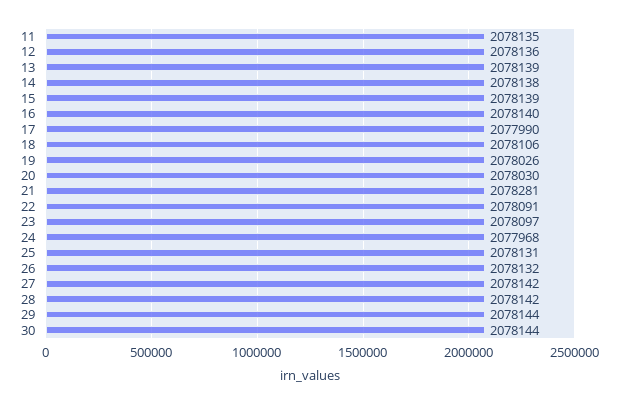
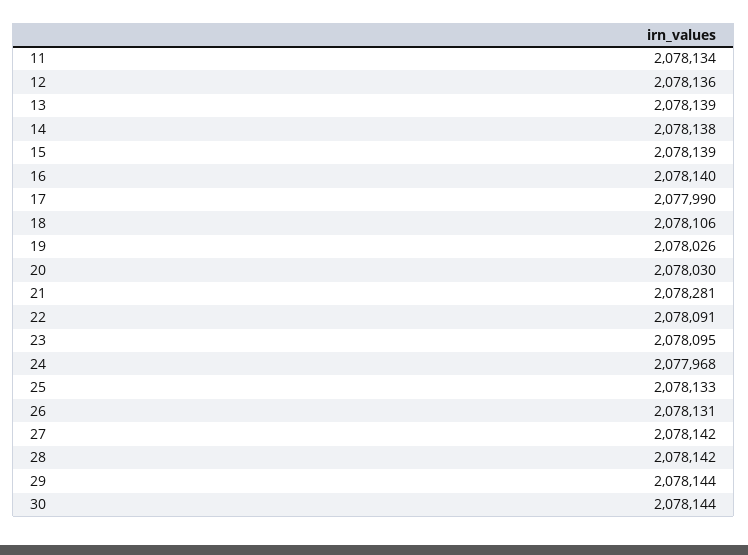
11: 2078135 -> 2078134
23: 2078097 -> 2078095
25: 2078131 -> 2078133
26: 2078132 -> 2078131

